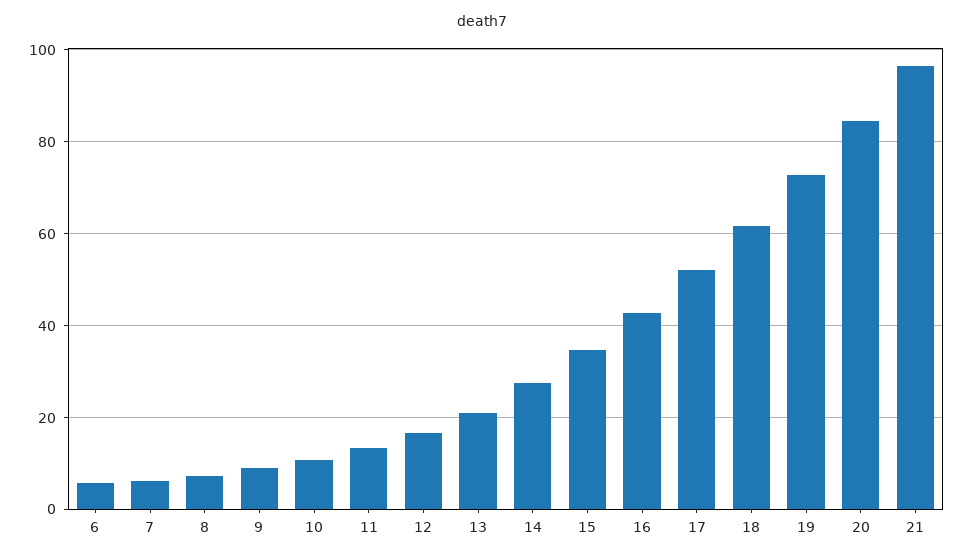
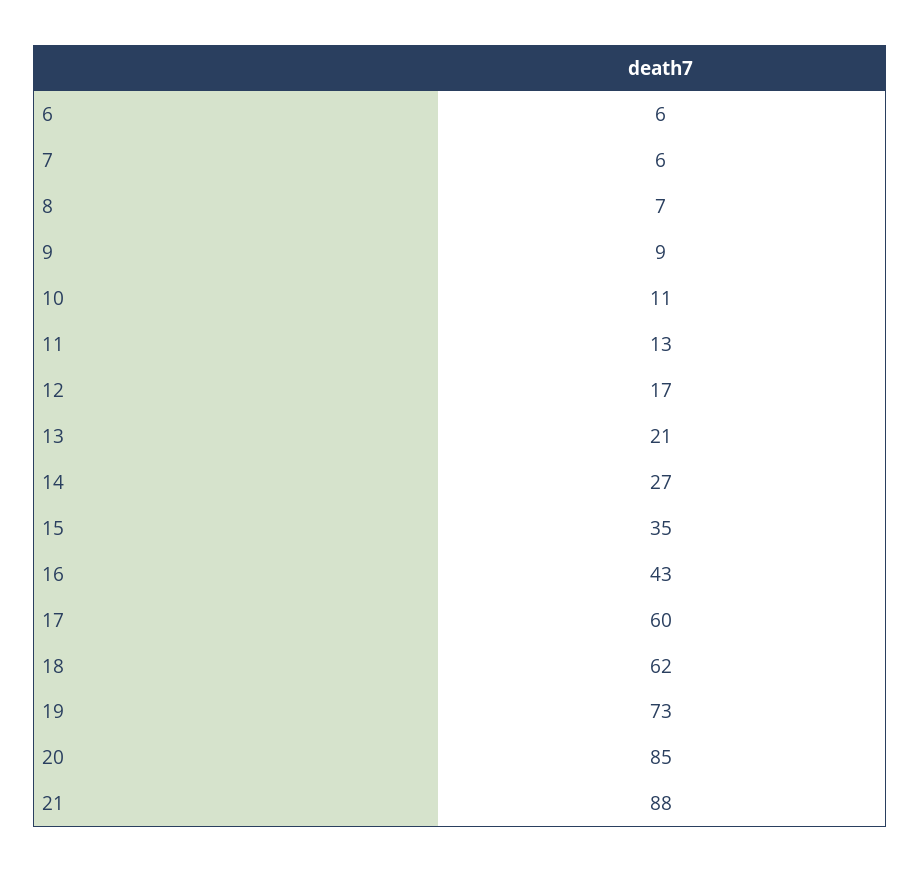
17: 52 -> 60
21: 96 -> 88

